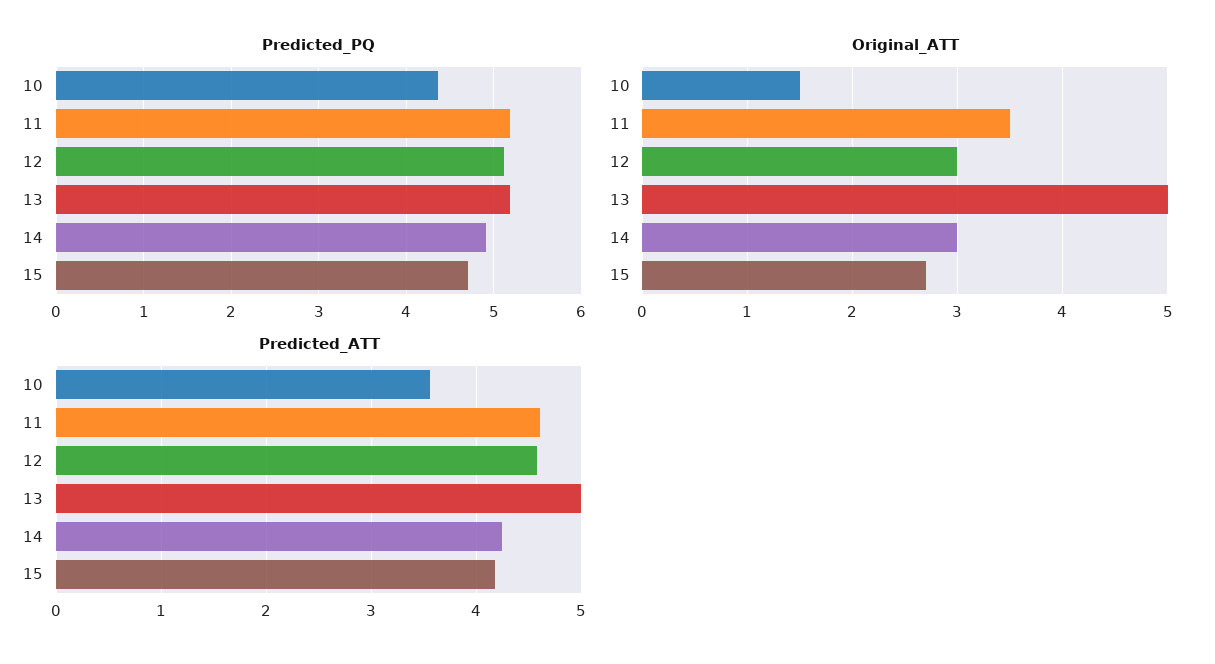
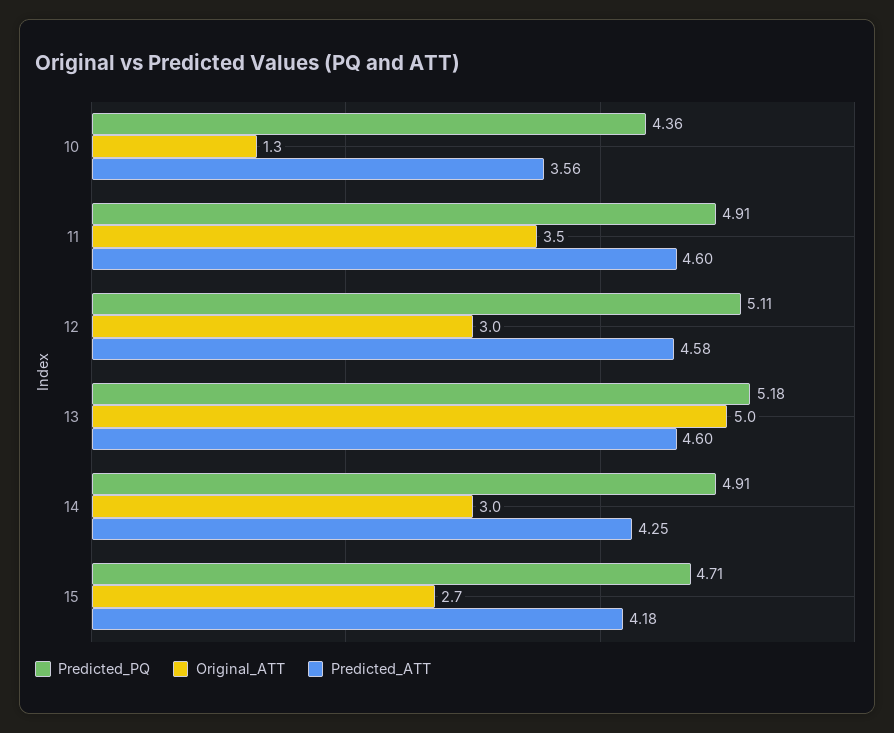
Predicted_PQ, 11: 5.2 -> 4.91
Original_ATT, 10: 1.5 -> 1.3
Predicted_ATT, 13: 5 -> 4.6

